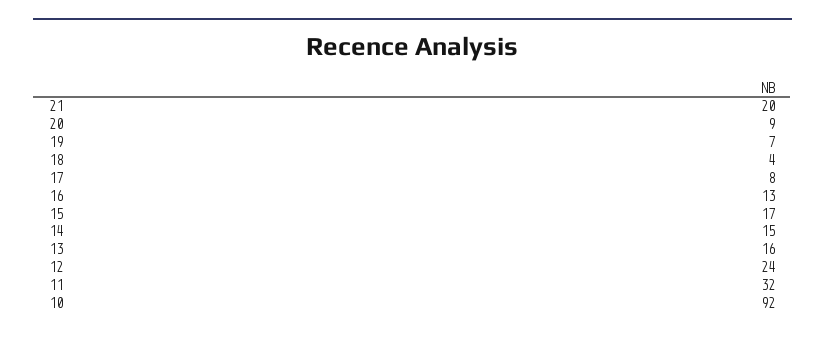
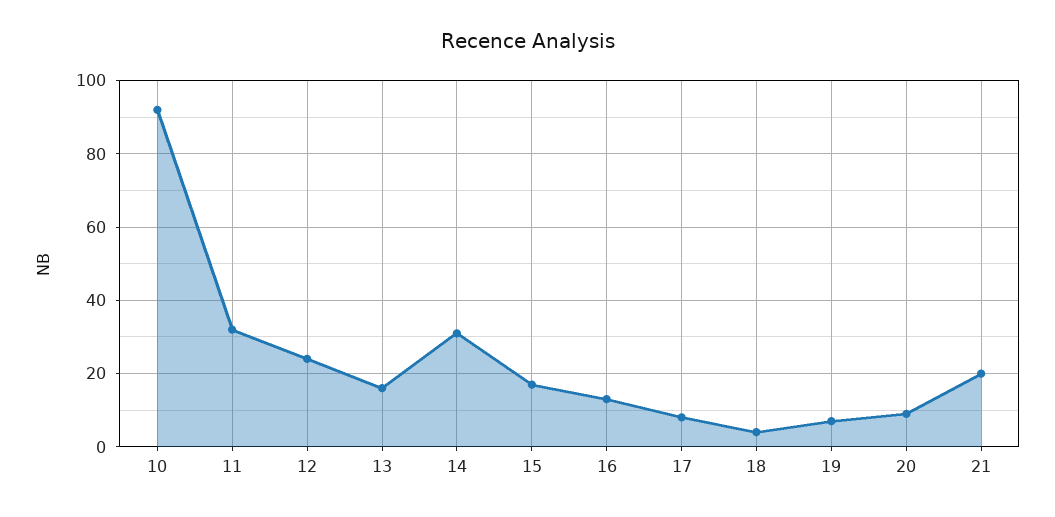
14: 15 -> 30

